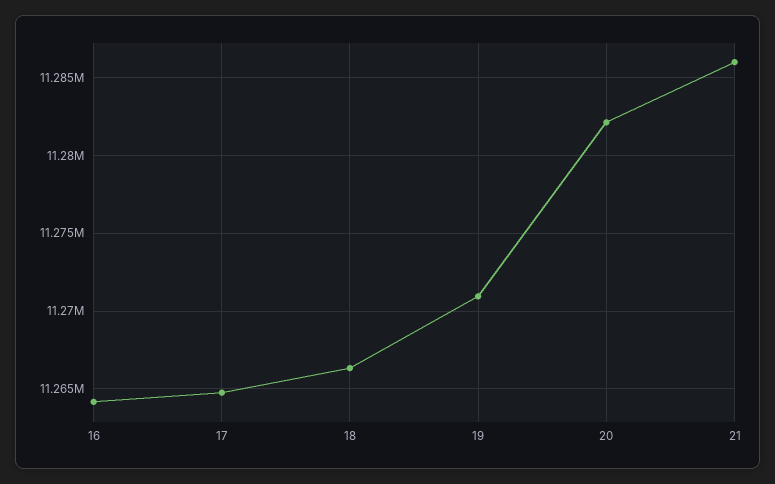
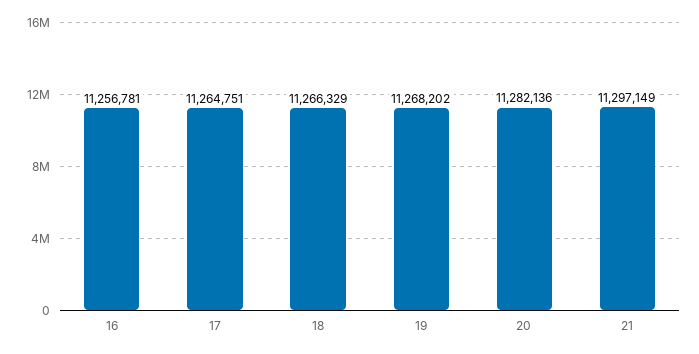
16: 11264000 -> 11256781
19: 11271000 -> 11268202
21: 11286000 -> 11297149

